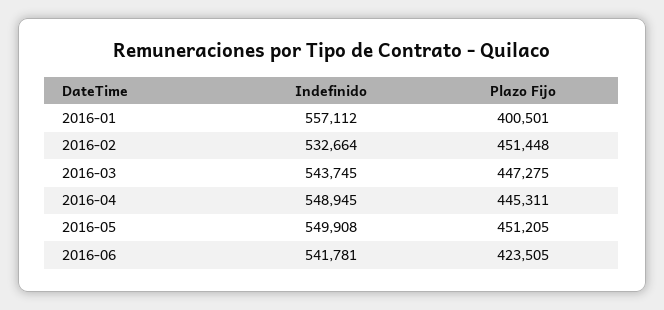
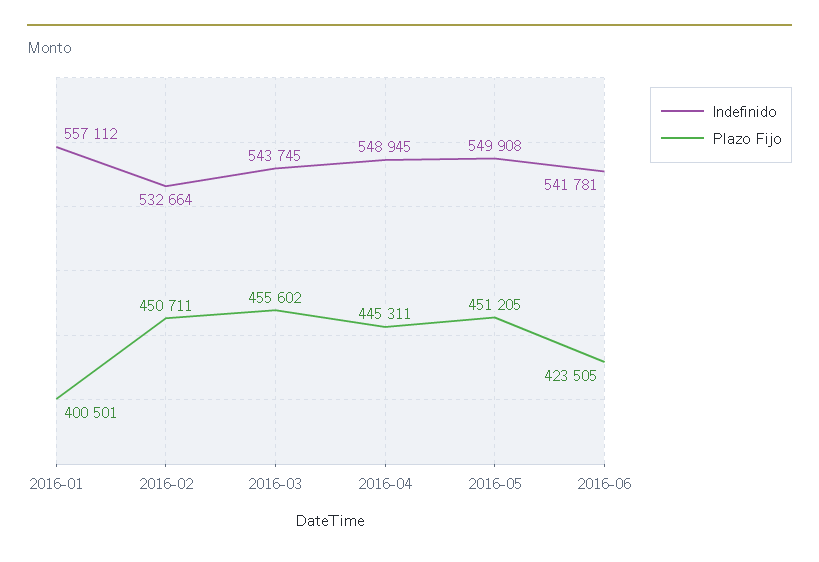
Plazo Fijo, 2016-02: 451448 -> 450711
Plazo Fijo, 2016-03: 447275 -> 455602

